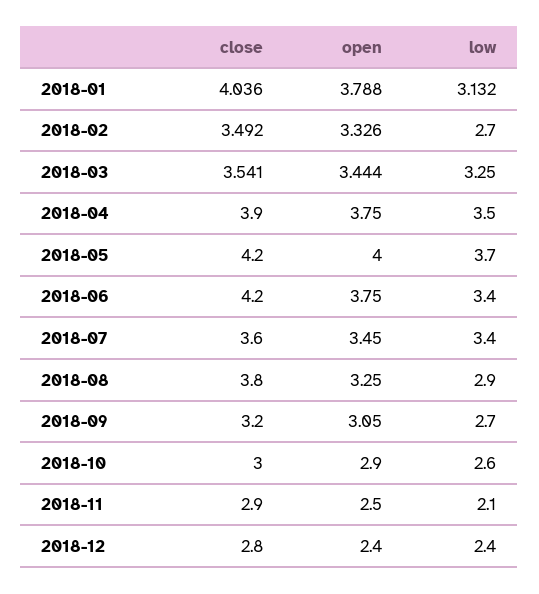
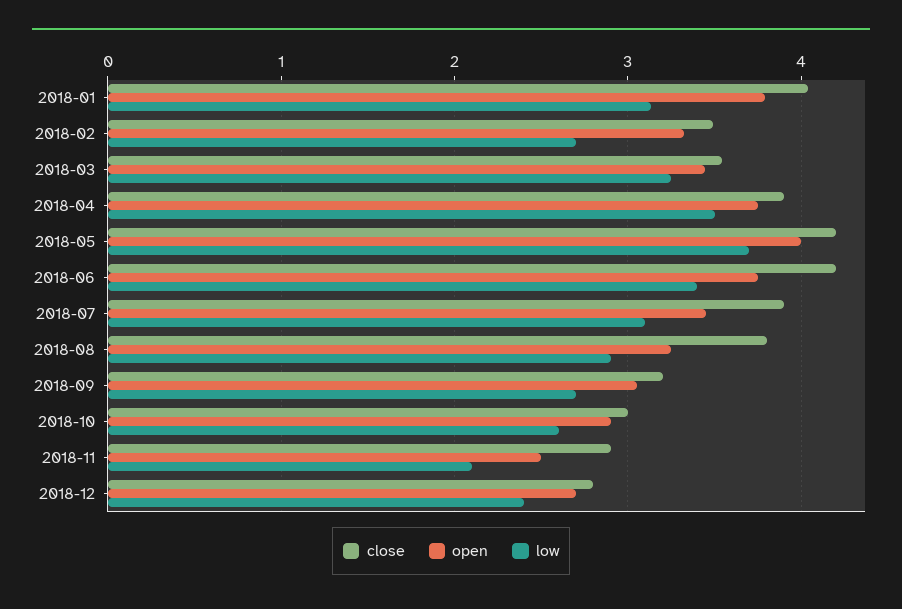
close, 2018-07: 3.6 -> 3.9
low, 2018-07: 3.4 -> 3.1
open, 2018-12: 2.4 -> 2.7

